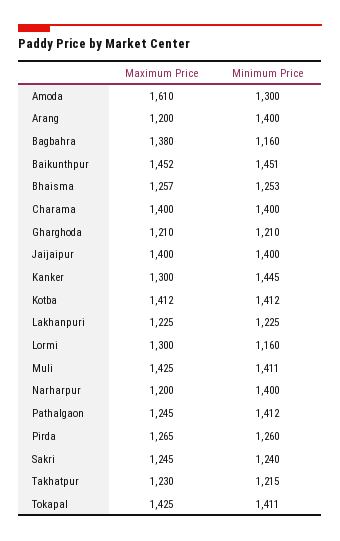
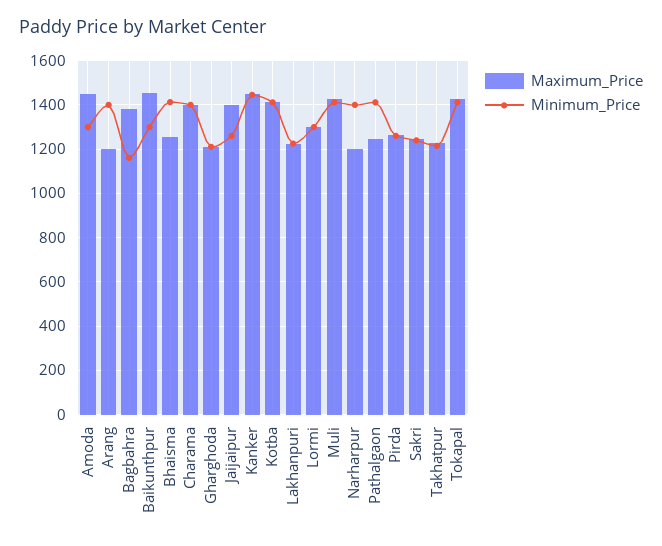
Maximum Price, Amoda: 1610 -> 1450
Minimum Price, Baikunthpur: 1451 -> 1300
Minimum Price, Bhaisma: 1253 -> 1400
Minimum Price, Jaijaipur: 1400 -> 1250
Maximum Price, Kanker: 1300 -> 1450
Minimum Price, Lormi: 1160 -> 1300

